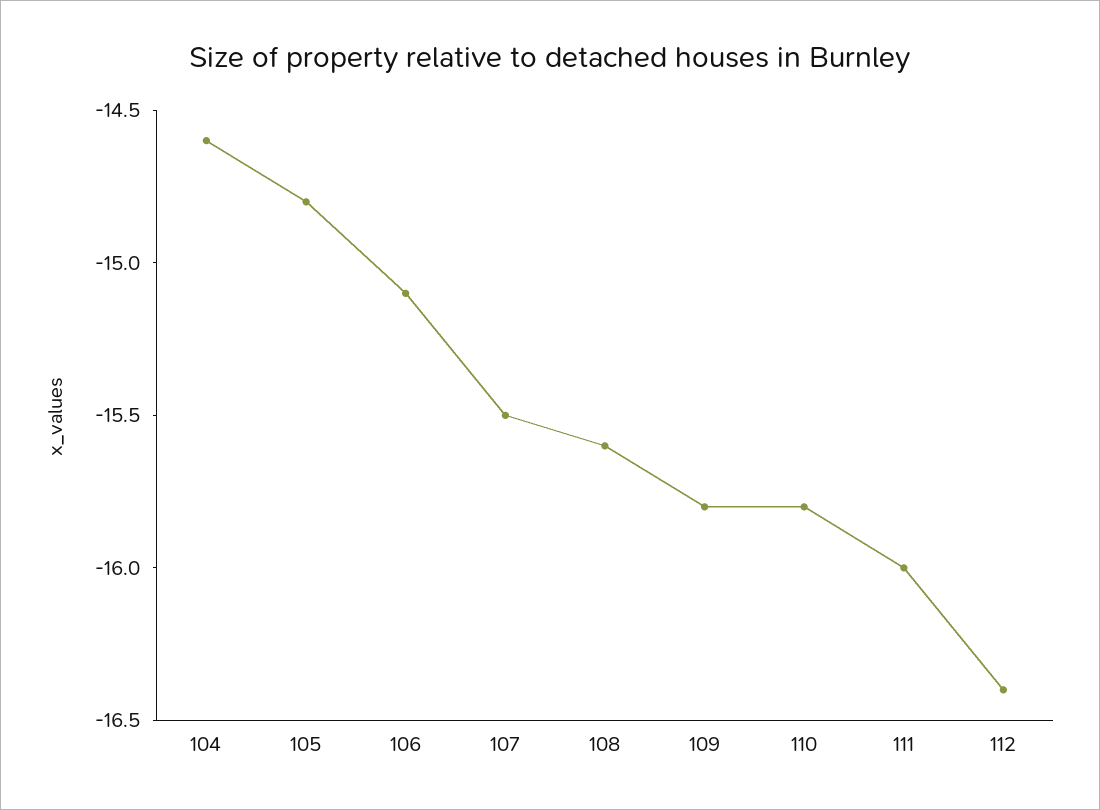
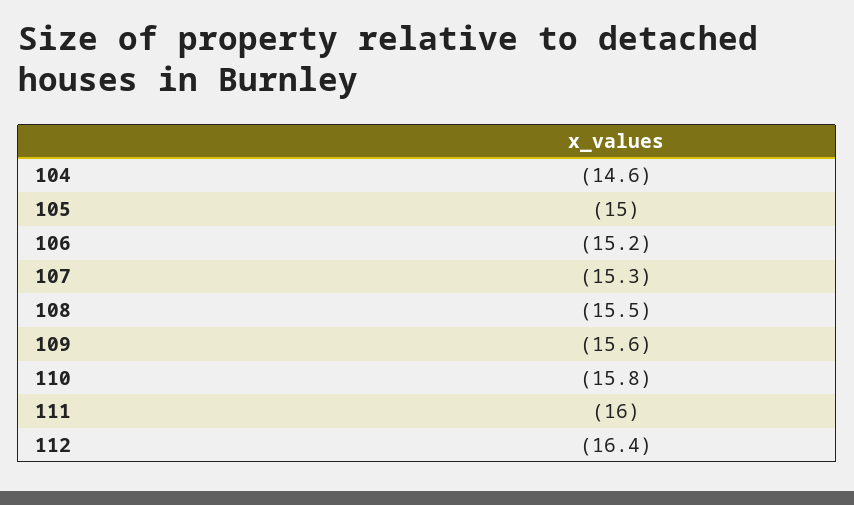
105: -14.8 -> -15
106: -15.1 -> -15.2
107: -15.5 -> -15.3
108: -15.6 -> -15.5
109: -15.8 -> -15.6

